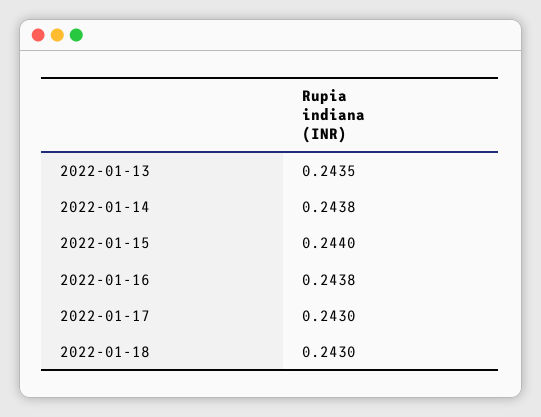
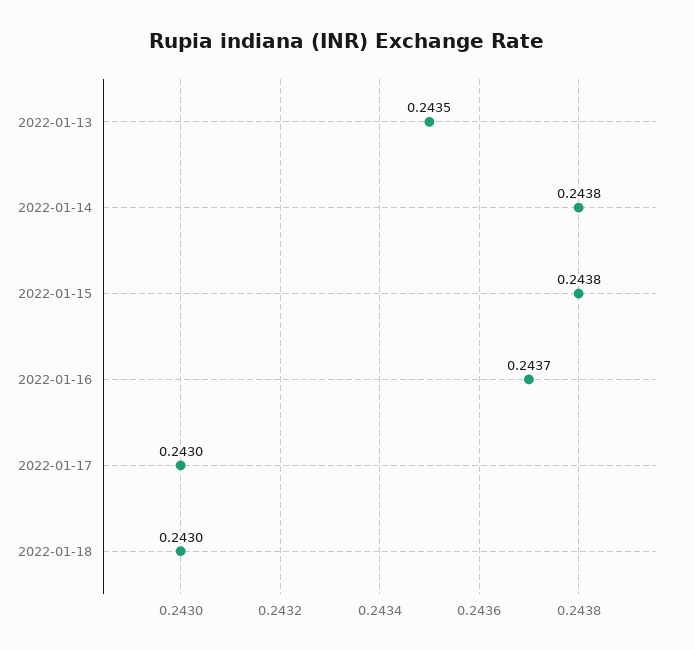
2022-01-15: 0.244 -> 0.2438
2022-01-16: 0.2438 -> 0.2437

